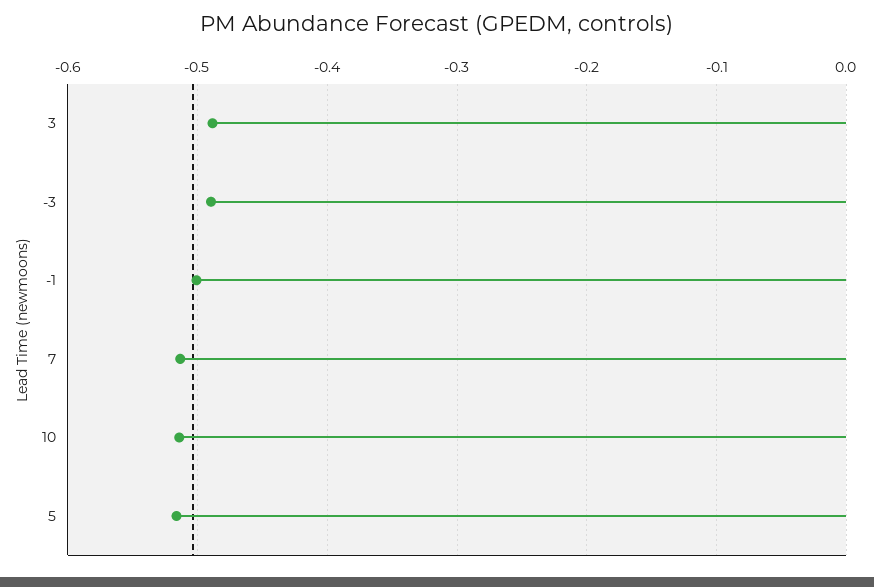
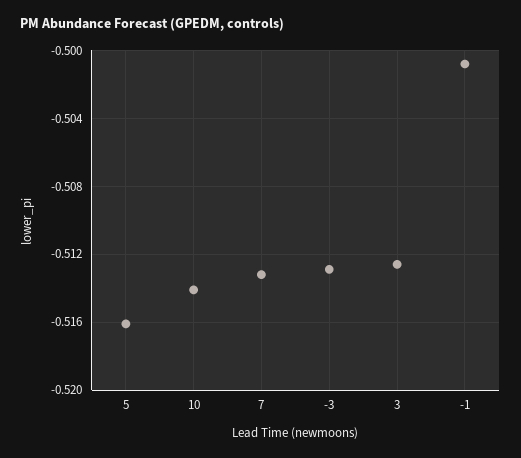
3: -0.49 -> -0.5125
-3: -0.49 -> -0.513

